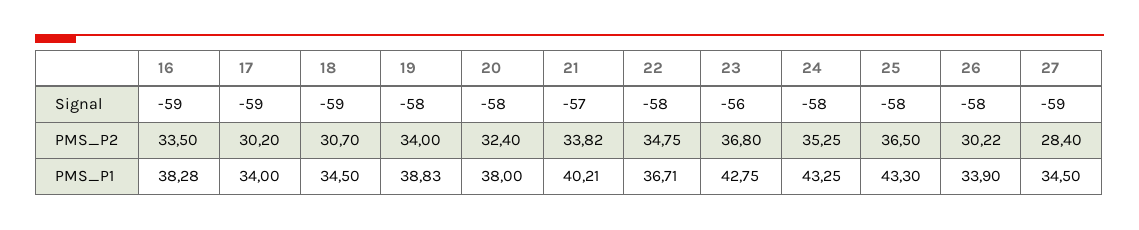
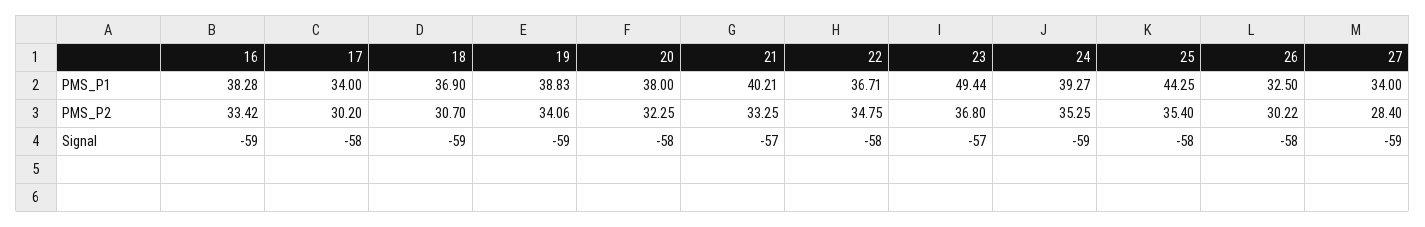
17, Signal: -59 -> -58
19, Signal: -58 -> -59
23, Signal: -56 -> -57
24, Signal: -58 -> -59
16, PMS_P2: 33.5 -> 33.42
19, PMS_P2: 34 -> 34.06
20, PMS_P2: 32.4 -> 32.25
21, PMS_P2: 33.82 -> 33.25
25, PMS_P2: 36.5 -> 35.4
18, PMS_P1: 34.5 -> 36.9
23, PMS_P1: 42.75 -> 49.44
24, PMS_P1: 43.25 -> 39.27
25, PMS_P1: 43.3 -> 44.25
26, PMS_P1: 33.9 -> 32.5
27, PMS_P1: 34.5 -> 34

